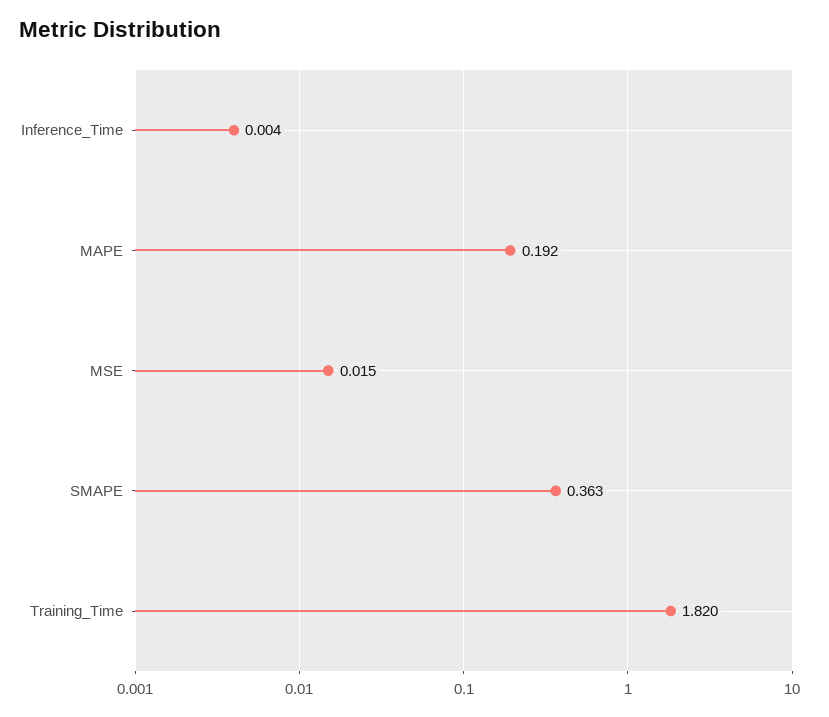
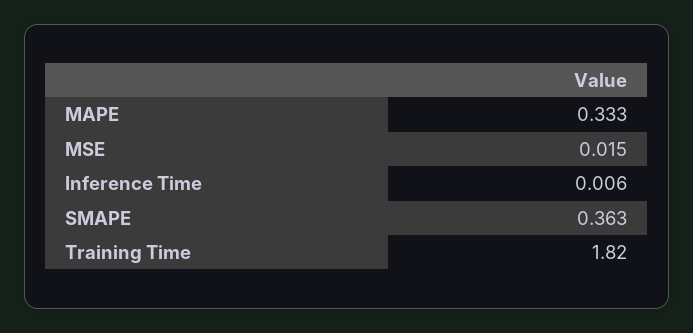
Inference_Time: 0.004 -> 0.006
MAPE: 0.192 -> 0.333

